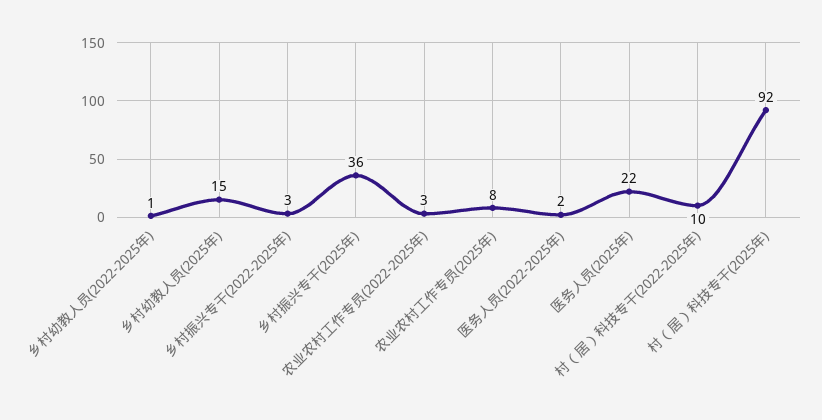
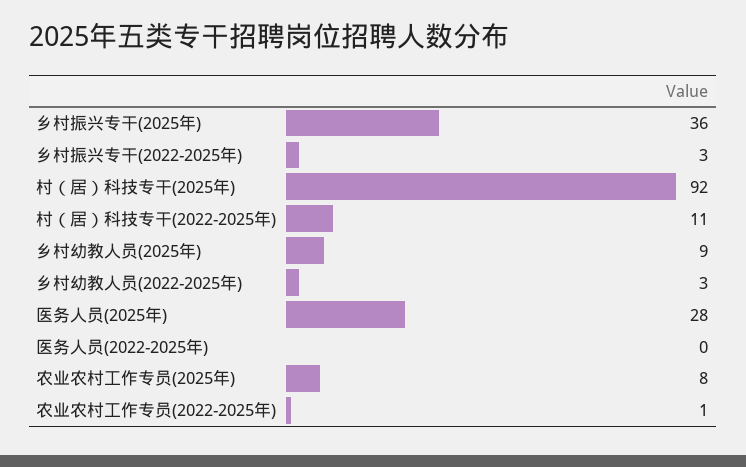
乡村幼教人员(2022-2025年): 1 -> 3
乡村幼教人员(2025年): 15 -> 9
农业农村工作专员(2022-2025年): 3 -> 1
医务人员(2022-2025年): 2 -> 0
医务人员(2025年): 22 -> 28
村（居）科技专干(2022-2025年): 10 -> 11

